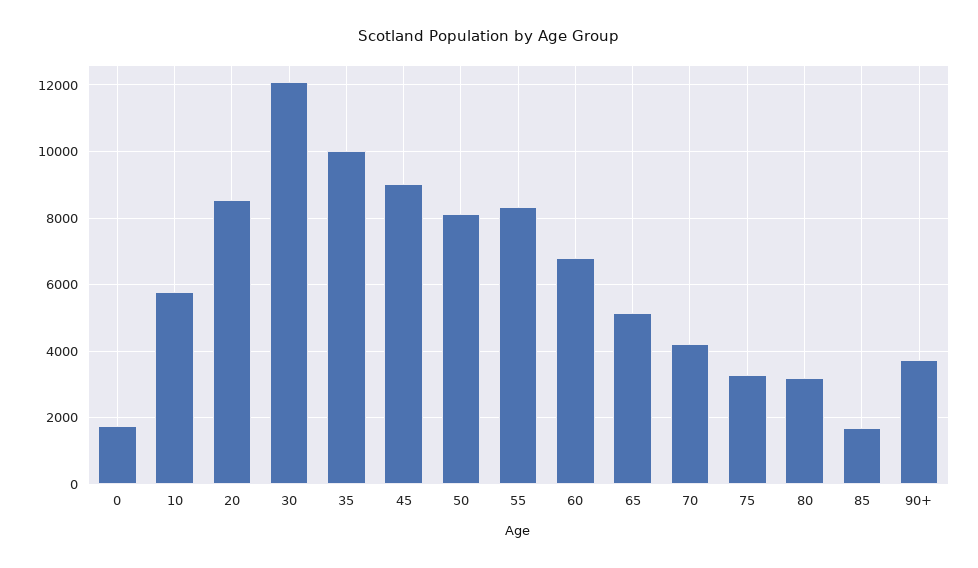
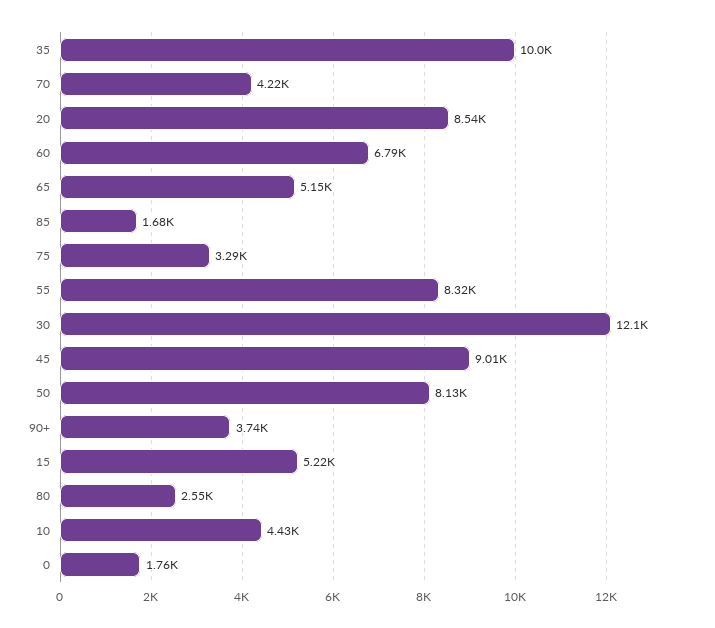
10: 5800 -> 4430
80: 3200 -> 2550
15: none -> 5220

